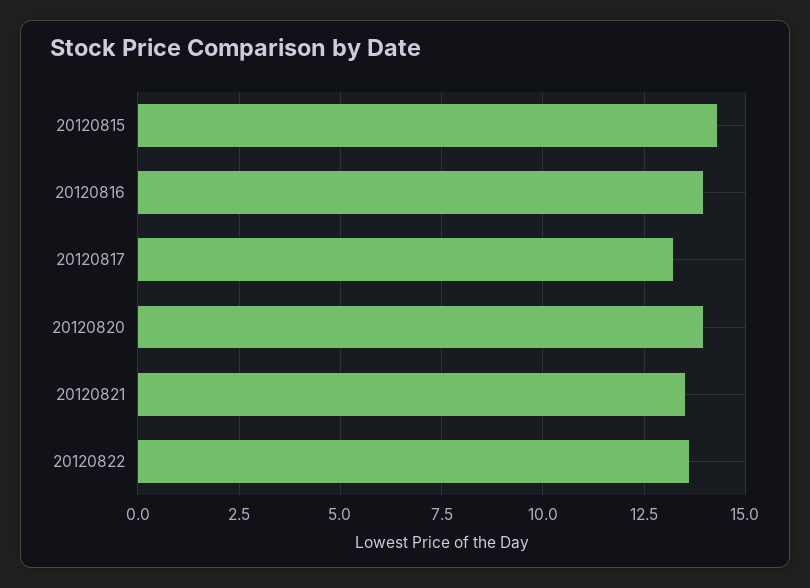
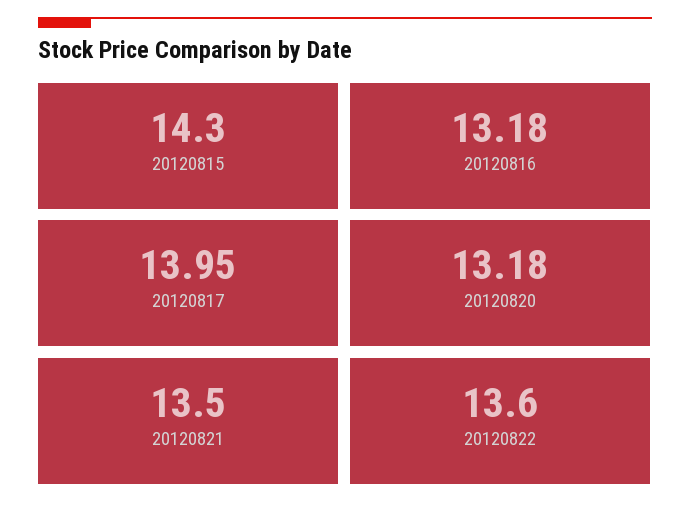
20120816: 14 -> 13.18
20120817: 13.25 -> 13.95
20120820: 14 -> 13.18

